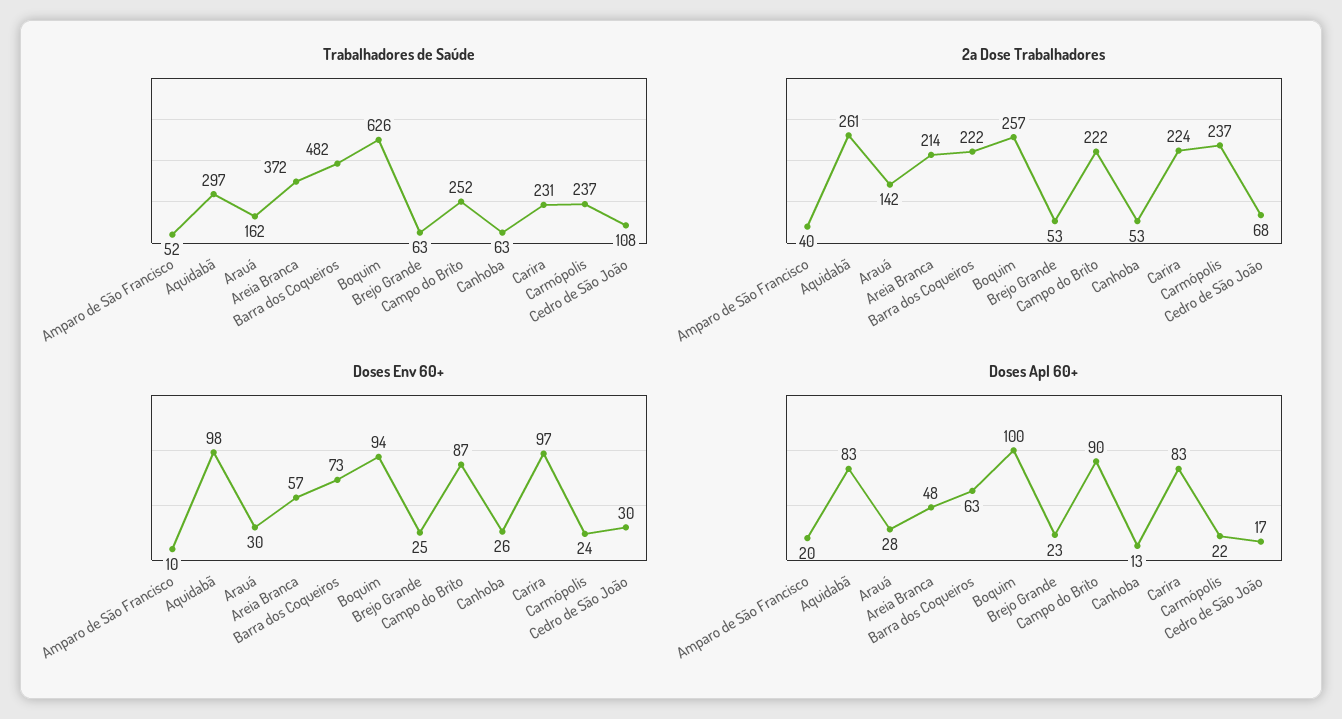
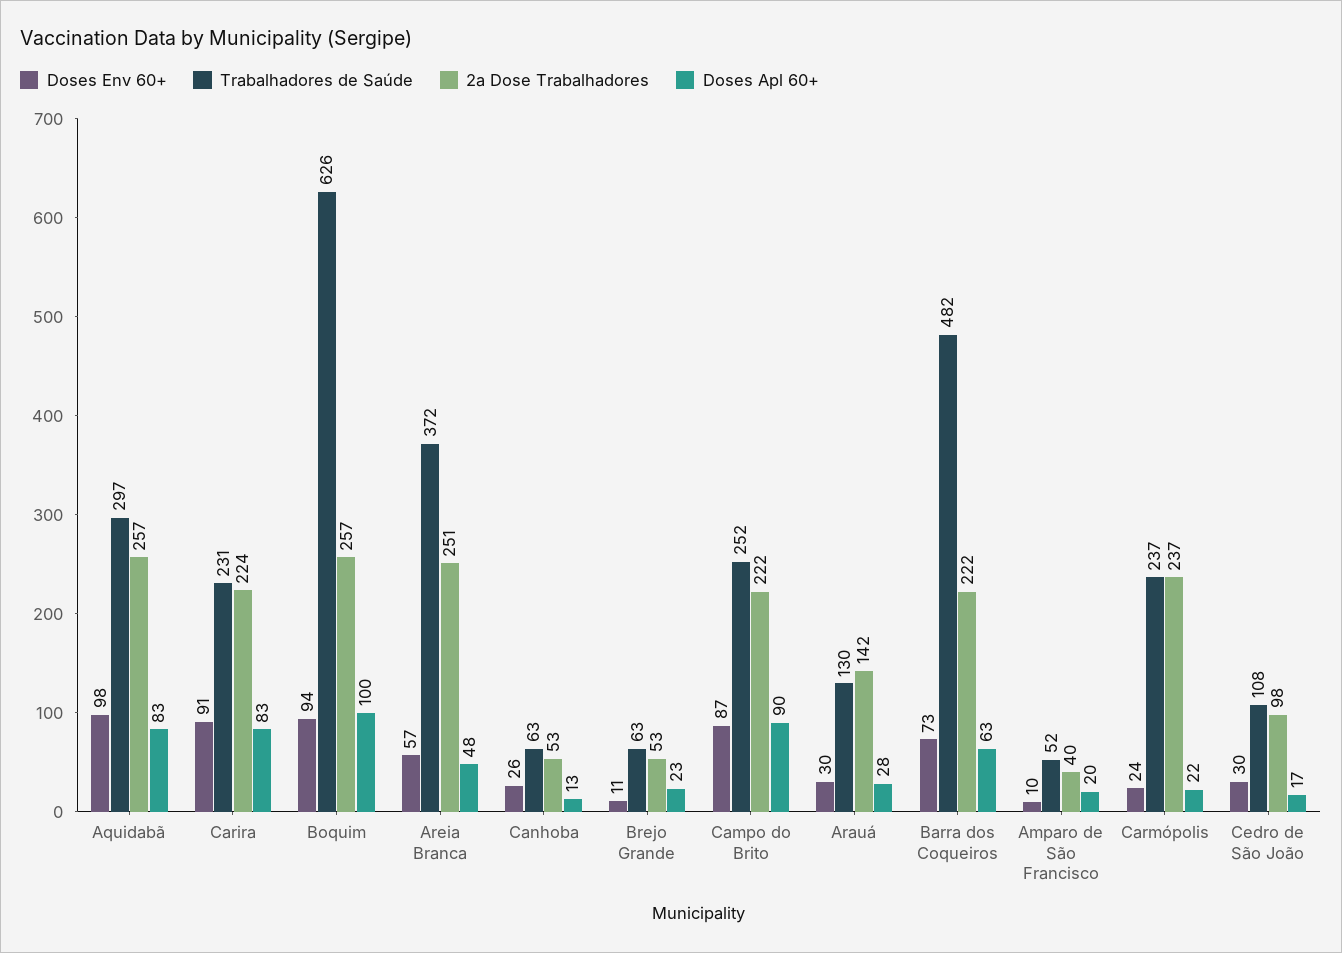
Trabalhadores de Saúde, Arauá: 162 -> 130
2a Dose Trabalhadores, Aquidabã: 261 -> 257
2a Dose Trabalhadores, Areia Branca: 214 -> 251
2a Dose Trabalhadores, Cedro de São João: 68 -> 98
Doses Env 60+, Brejo Grande: 25 -> 11
Doses Env 60+, Carira: 97 -> 91

